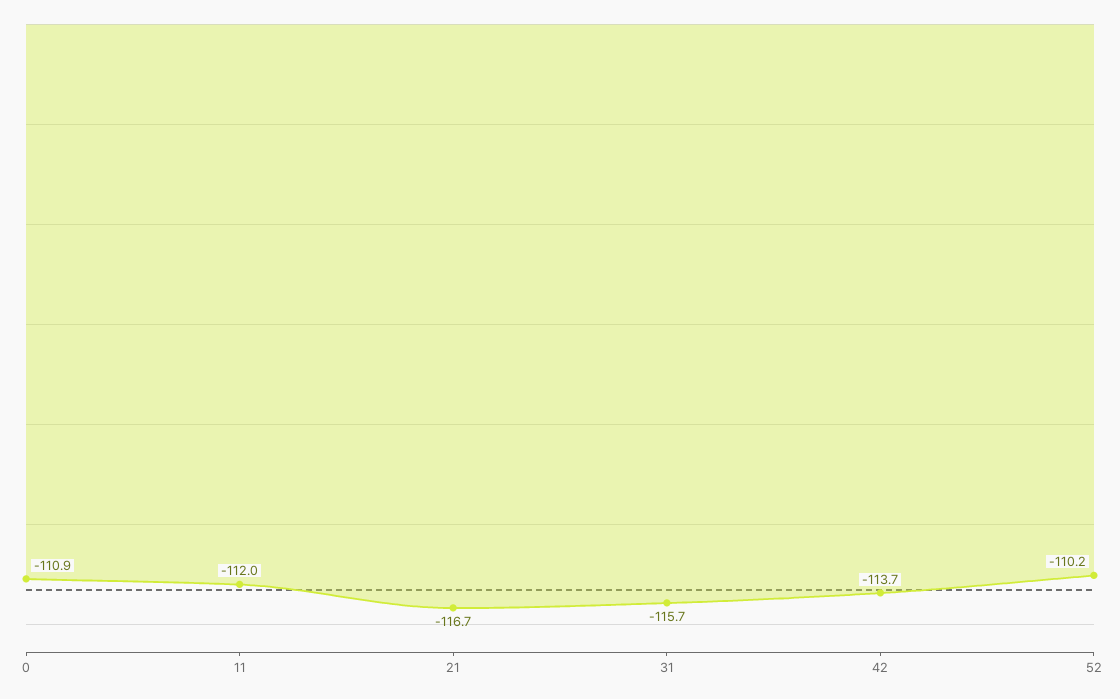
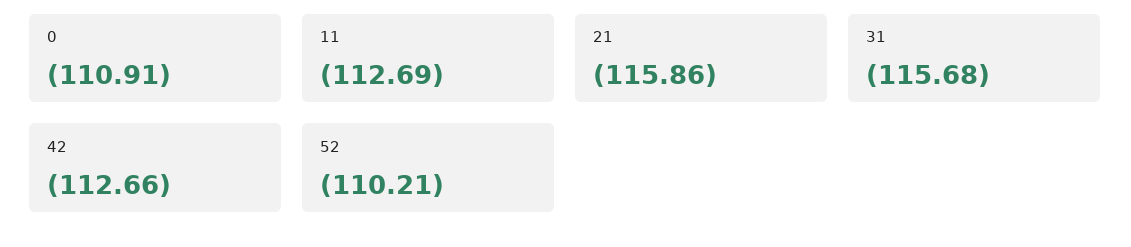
11: -112 -> -112.69
21: -116.7 -> -115.86
42: -113.7 -> -112.66

